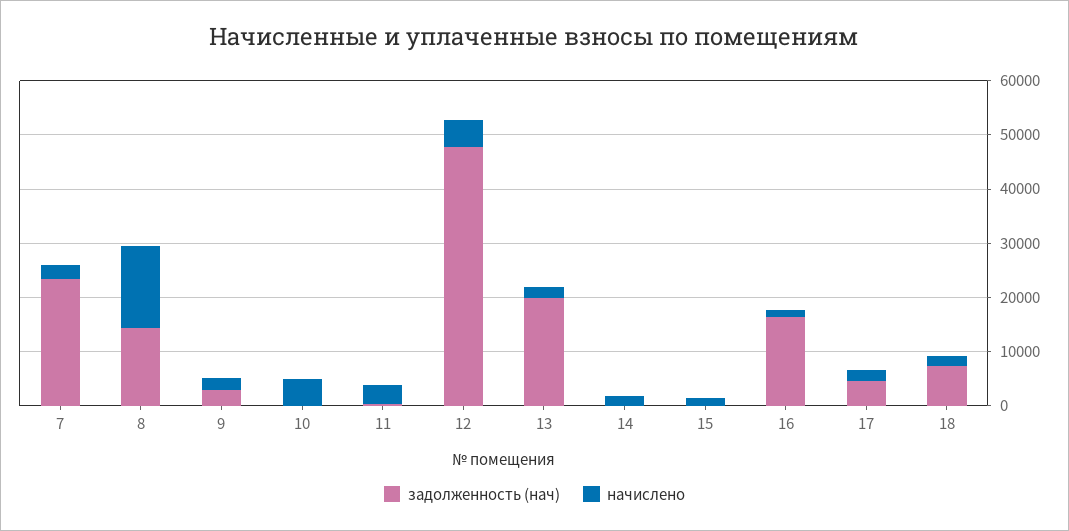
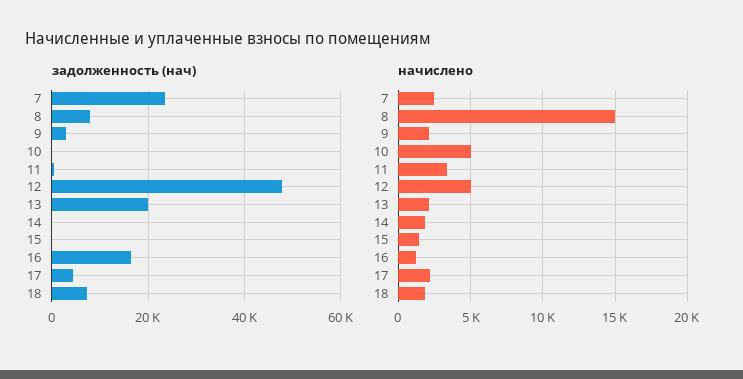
задолженность (нач), 8: 14000 -> 8000

